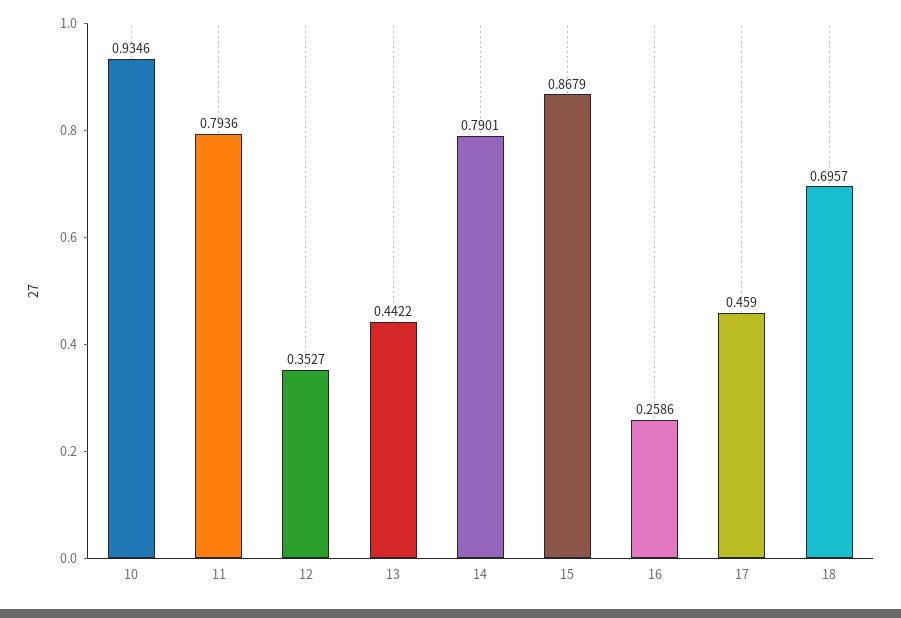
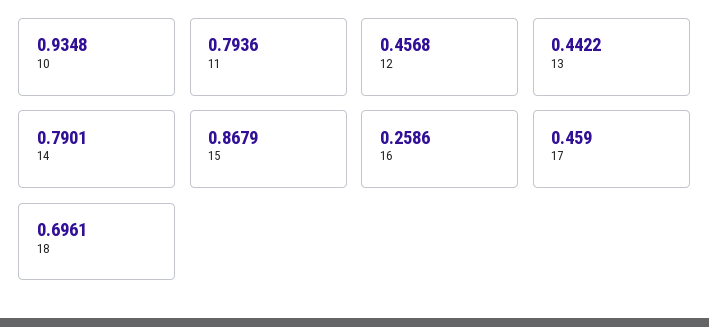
10: 0.9346 -> 0.9348
12: 0.3527 -> 0.4568
18: 0.6957 -> 0.6961

